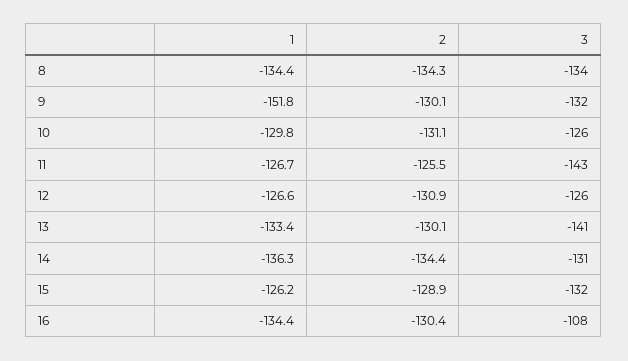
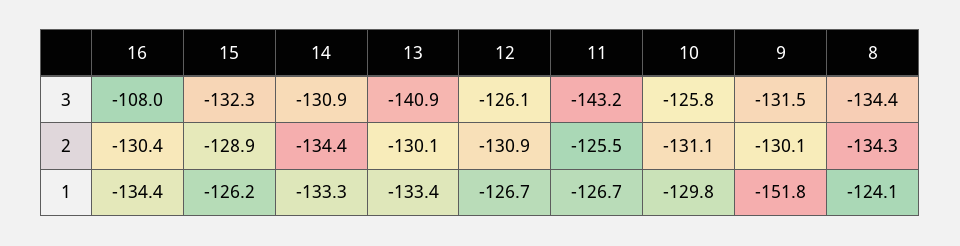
1, 8: -134.4 -> -124.1
1, 12: -126.6 -> -126.7
1, 14: -136.3 -> -133.3

